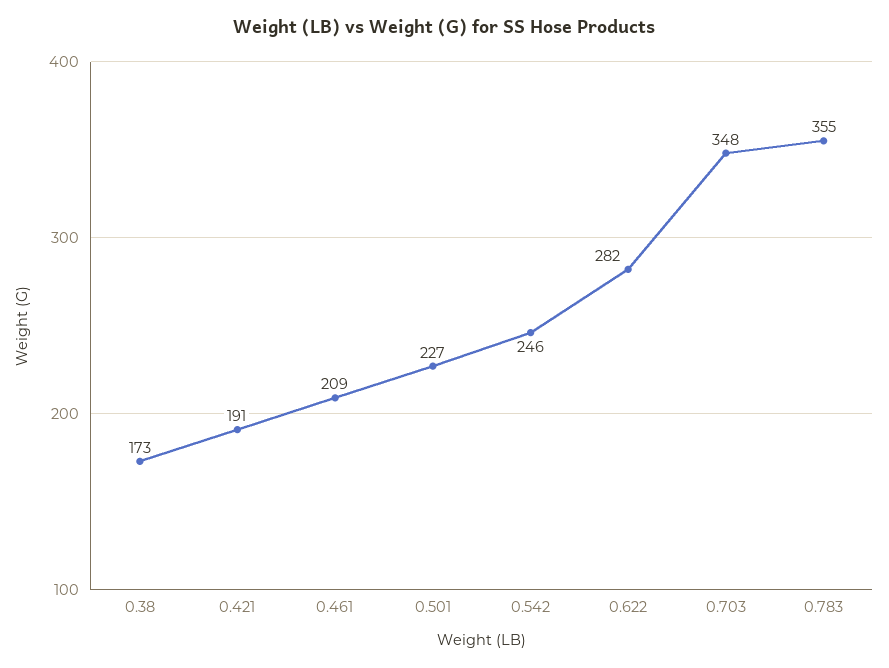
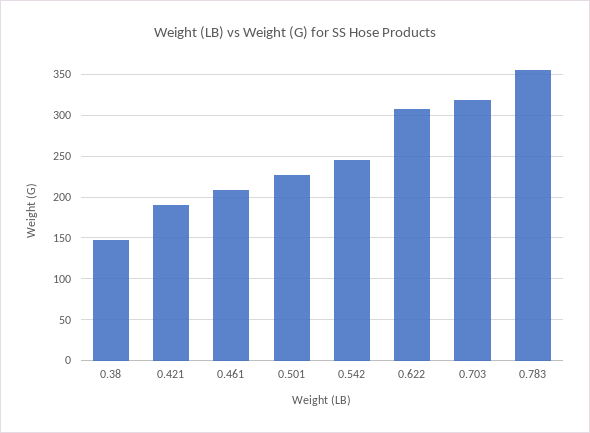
0.38: 173 -> 150
0.622: 282 -> 310
0.703: 348 -> 320

